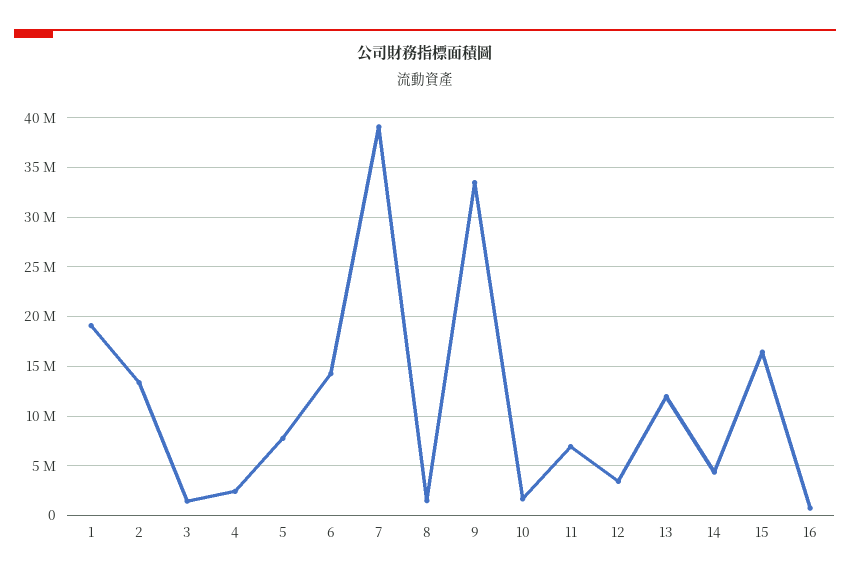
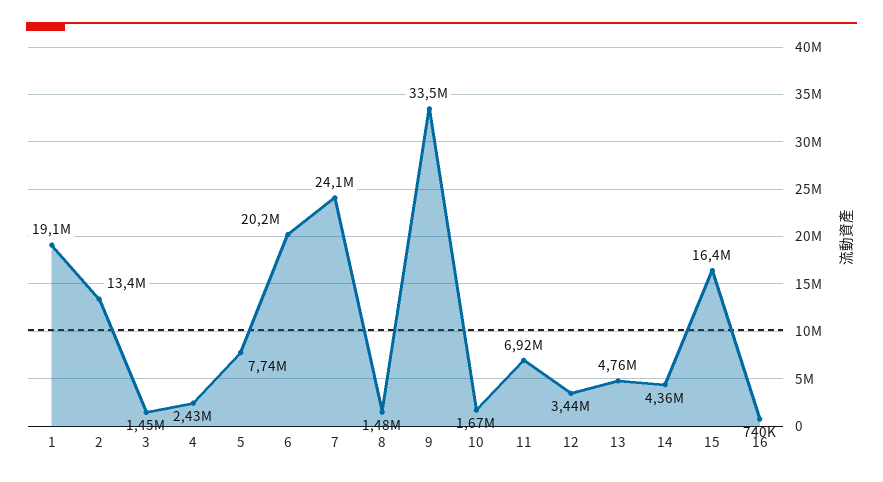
6: 14000000 -> 20200000
7: 39000000 -> 24100000
13: 12000000 -> 4760000

